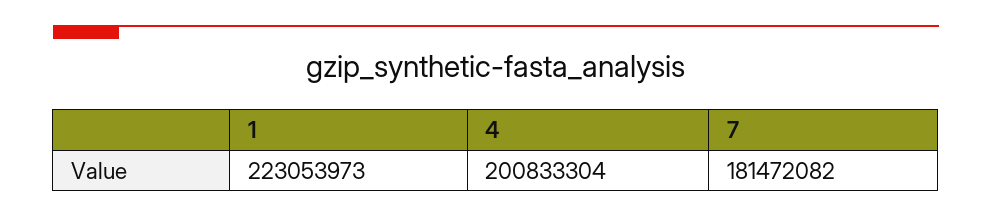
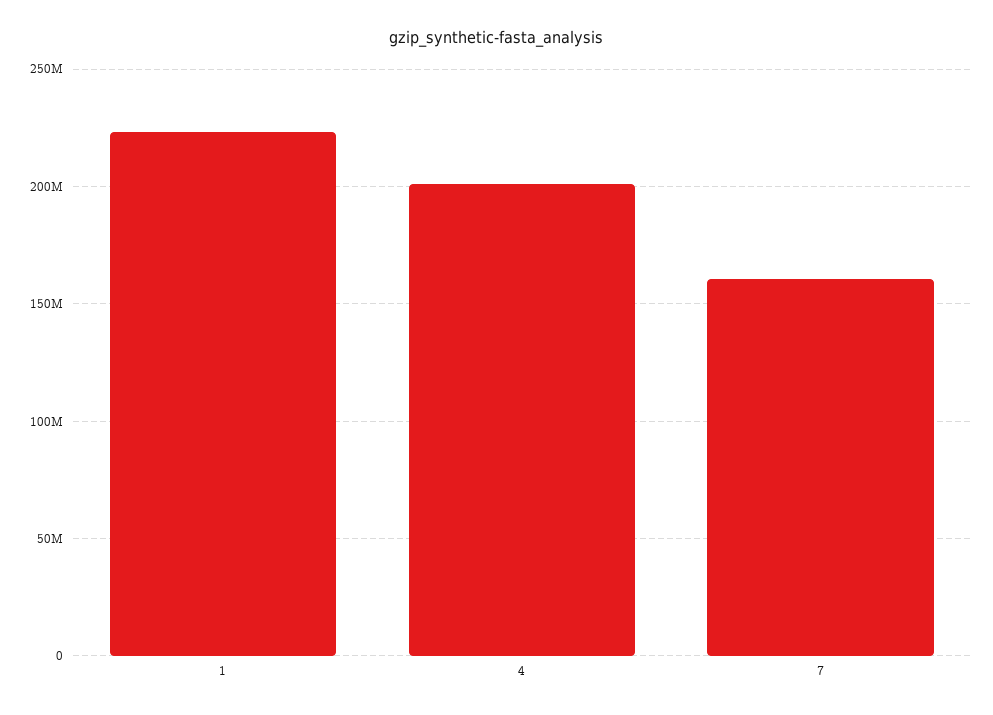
7: 181472082 -> 160000000

